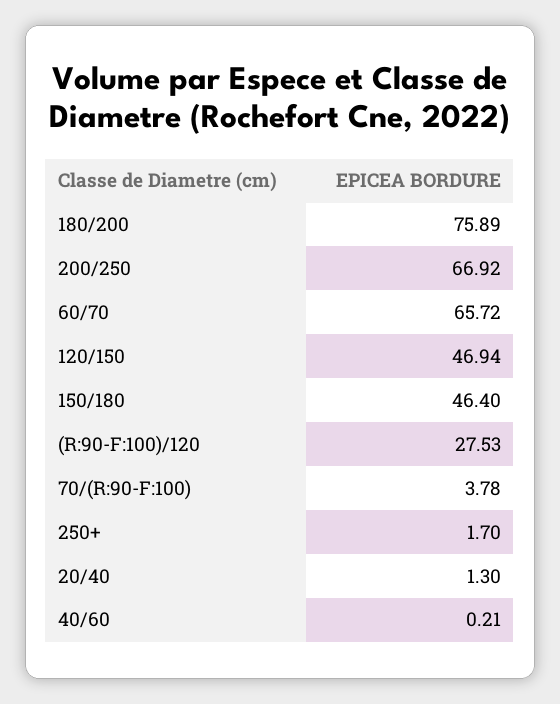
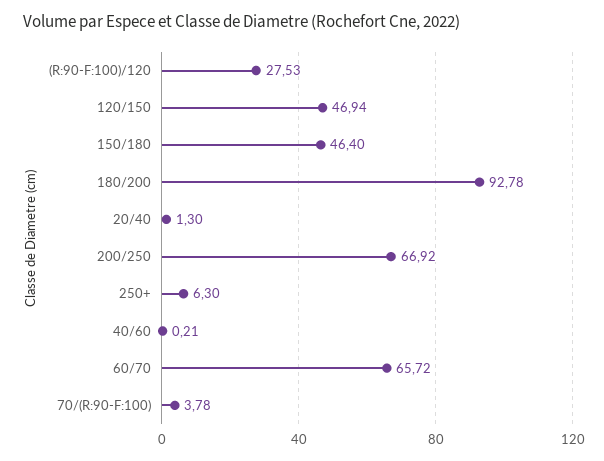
180/200: 75.89 -> 92.78
250+: 1.7 -> 6.3

